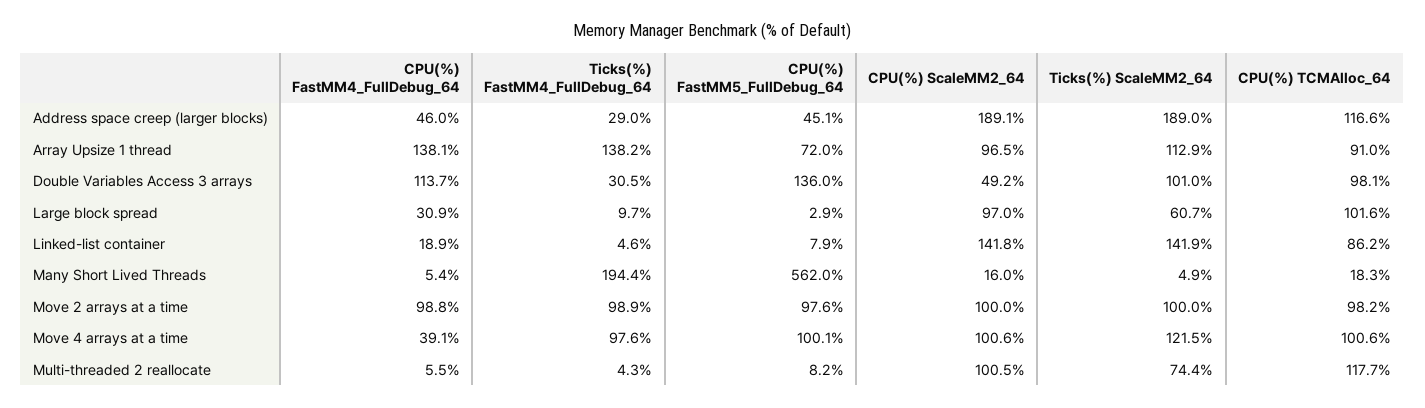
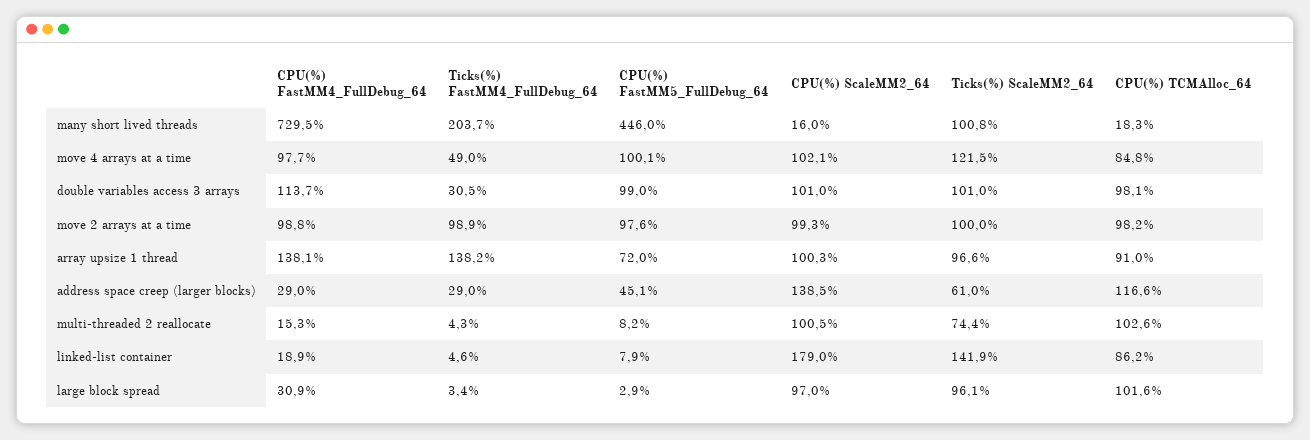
CPU(%) FastMM4_FullDebug_64, Address space creep (larger blocks): 46 -> 29
CPU(%) ScaleMM2_64, Address space creep (larger blocks): 189.1 -> 138.5
Ticks(%) ScaleMM2_64, Address space creep (larger blocks): 189 -> 61
CPU(%) ScaleMM2_64, Array Upsize 1 thread: 96.5 -> 100.3
Ticks(%) ScaleMM2_64, Array Upsize 1 thread: 112.9 -> 96.6
CPU(%) FastMM5_FullDebug_64, Double Variables Access 3 arrays: 136 -> 99
CPU(%) ScaleMM2_64, Double Variables Access 3 arrays: 49.2 -> 101
Ticks(%) FastMM4_FullDebug_64, Large block spread: 9.7 -> 3.4
Ticks(%) ScaleMM2_64, Large block spread: 60.7 -> 96.1
CPU(%) ScaleMM2_64, Linked-list container: 141.8 -> 179
CPU(%) FastMM4_FullDebug_64, Many Short Lived Threads: 5.4 -> 729.5
Ticks(%) FastMM4_FullDebug_64, Many Short Lived Threads: 194.4 -> 203.7
CPU(%) FastMM5_FullDebug_64, Many Short Lived Threads: 562 -> 446
Ticks(%) ScaleMM2_64, Many Short Lived Threads: 4.9 -> 100.8
CPU(%) ScaleMM2_64, Move 2 arrays at a time: 100 -> 99.3
CPU(%) FastMM4_FullDebug_64, Move 4 arrays at a time: 39.1 -> 97.7
Ticks(%) FastMM4_FullDebug_64, Move 4 arrays at a time: 97.6 -> 49
CPU(%) ScaleMM2_64, Move 4 arrays at a time: 100.6 -> 102.1
CPU(%) TCMAlloc_64, Move 4 arrays at a time: 100.6 -> 84.8
CPU(%) FastMM4_FullDebug_64, Multi-threaded 2 reallocate: 5.5 -> 15.3
CPU(%) TCMAlloc_64, Multi-threaded 2 reallocate: 117.7 -> 102.6

